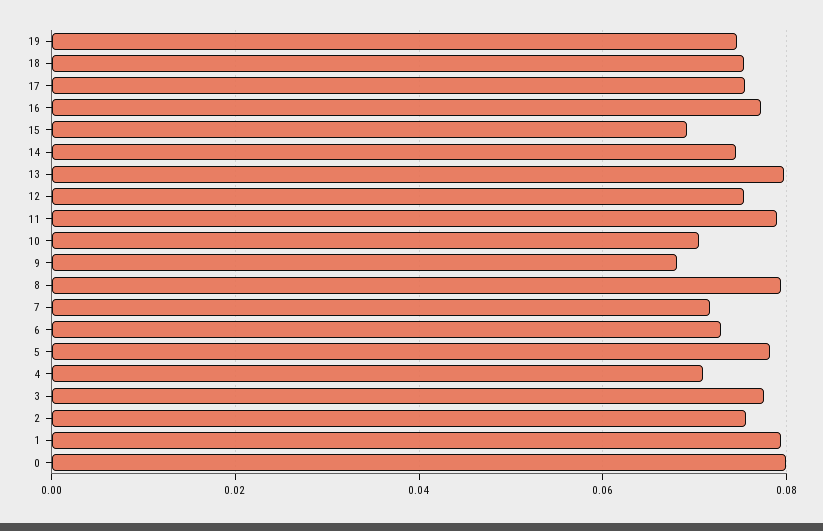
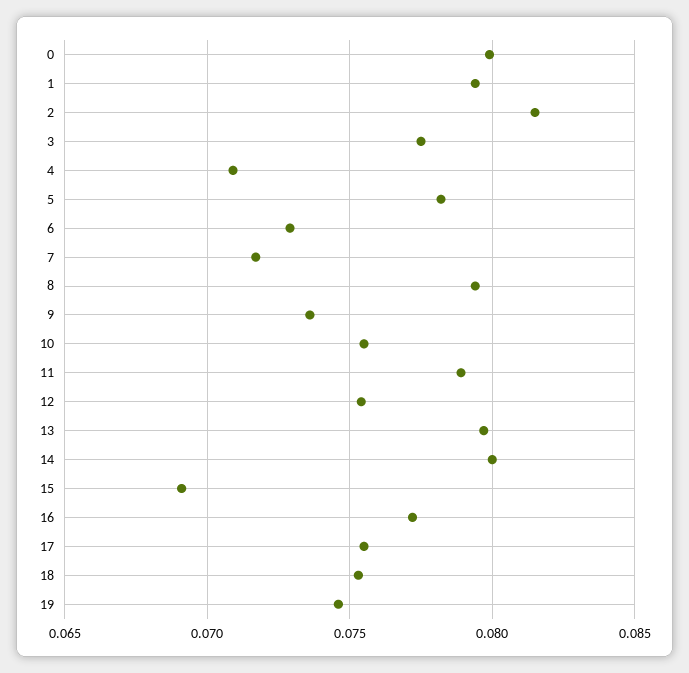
14: 0.074 -> 0.08
10: 0.07 -> 0.0755
9: 0.068 -> 0.0735
2: 0.076 -> 0.0815

